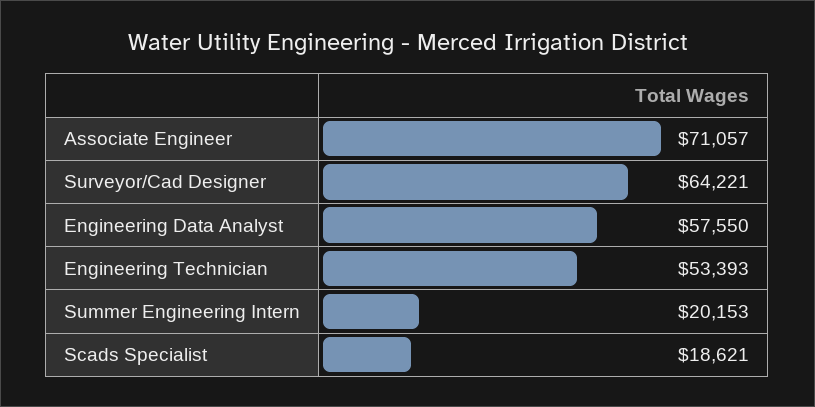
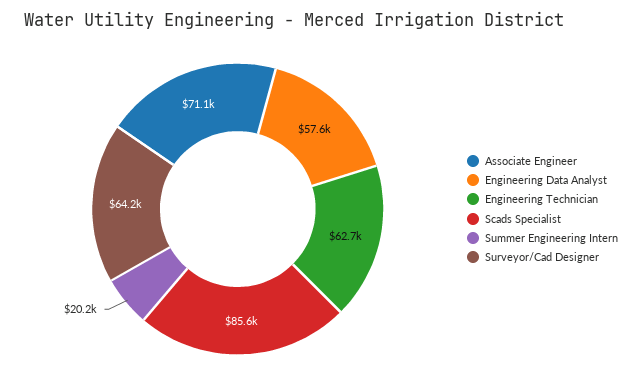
Engineering Technician: 53393 -> 62700
Scads Specialist: 18621 -> 85600

